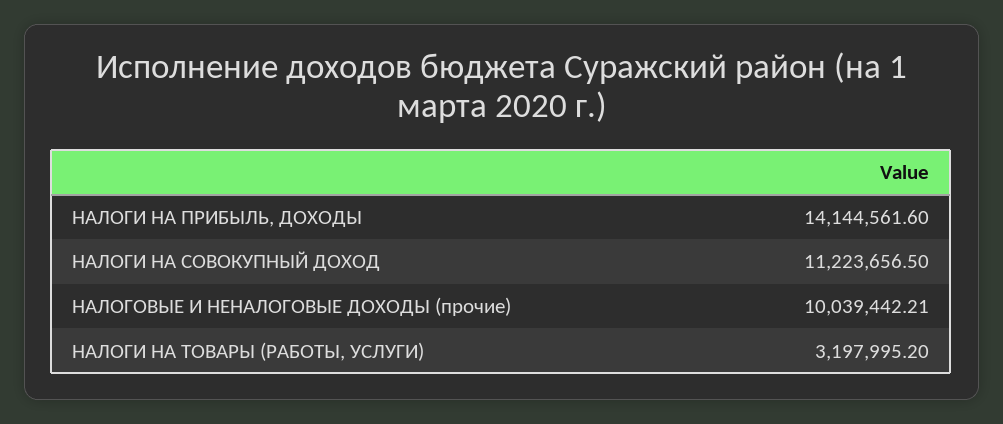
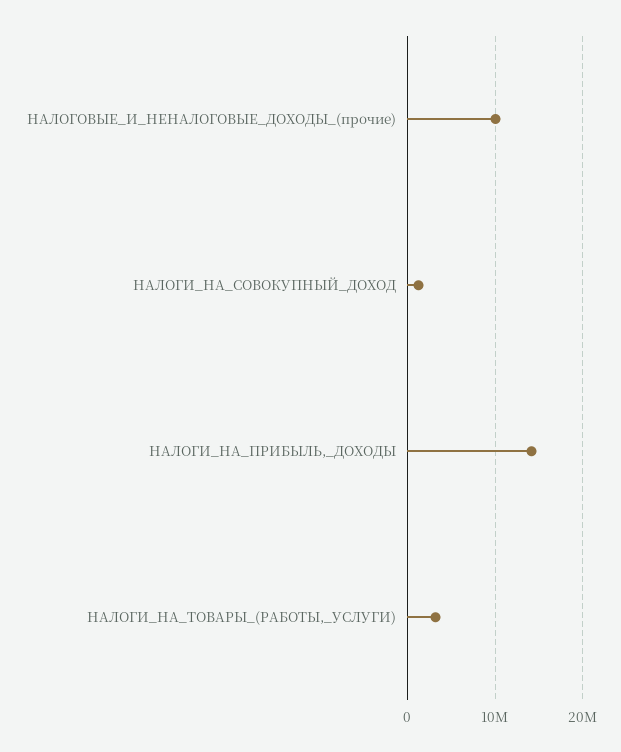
НАЛОГИ НА СОВОКУПНЫЙ ДОХОД: 11223656.5 -> 1000000

